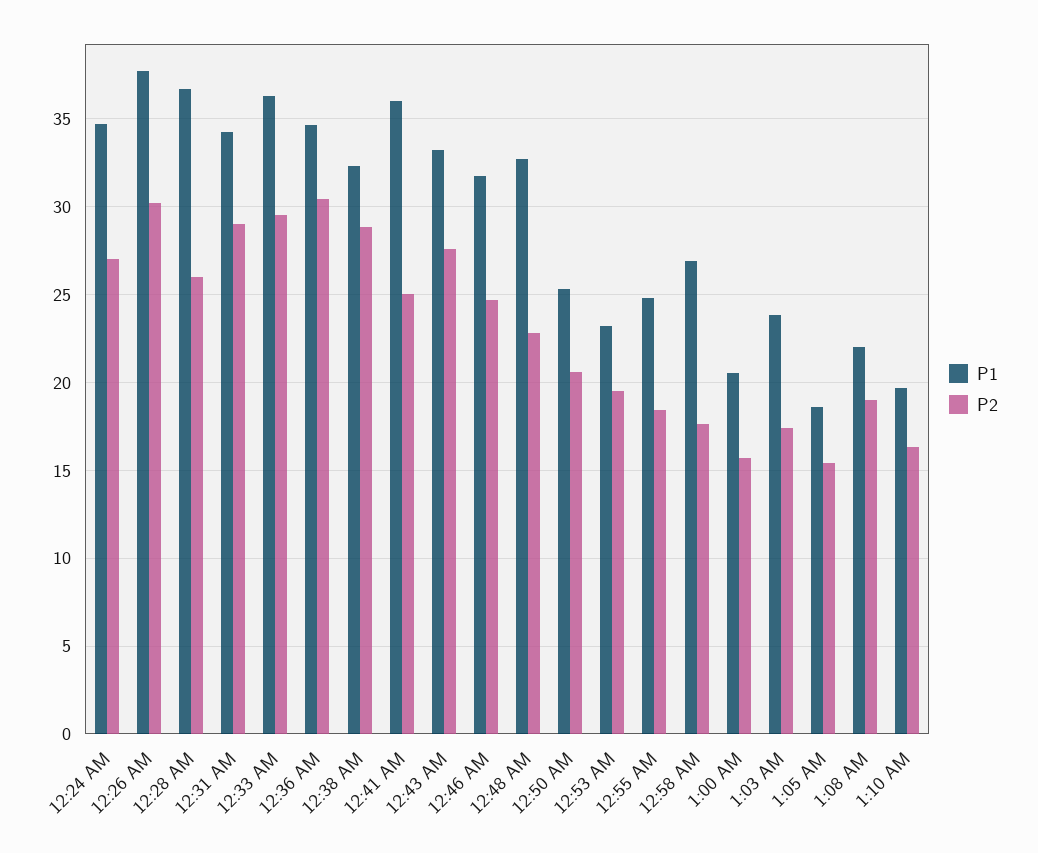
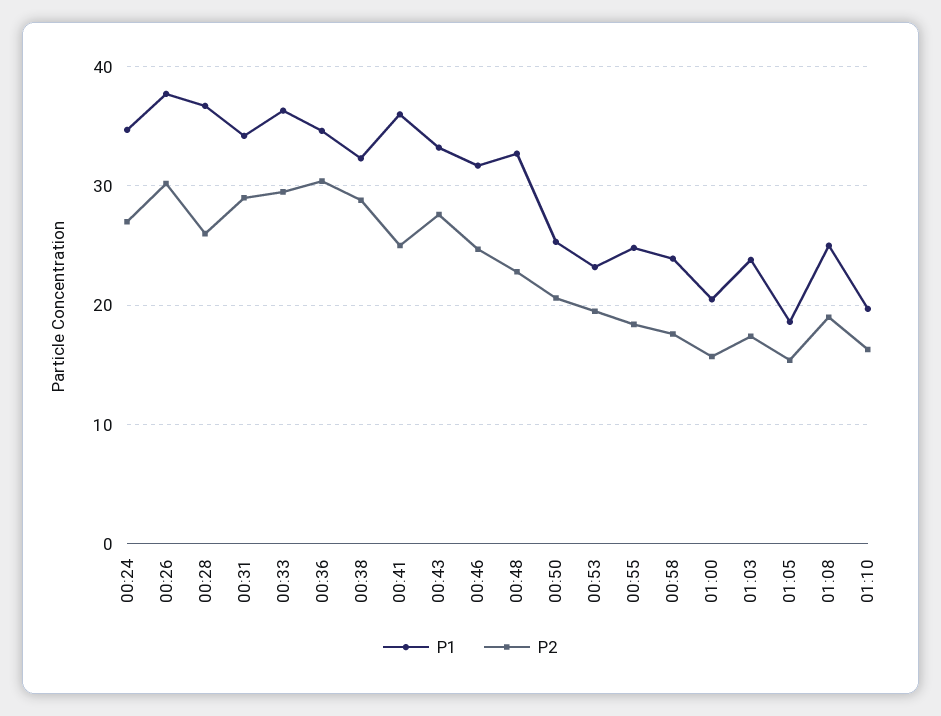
P1, 12:58 AM: 27 -> 24
P1, 1:08 AM: 22 -> 25

